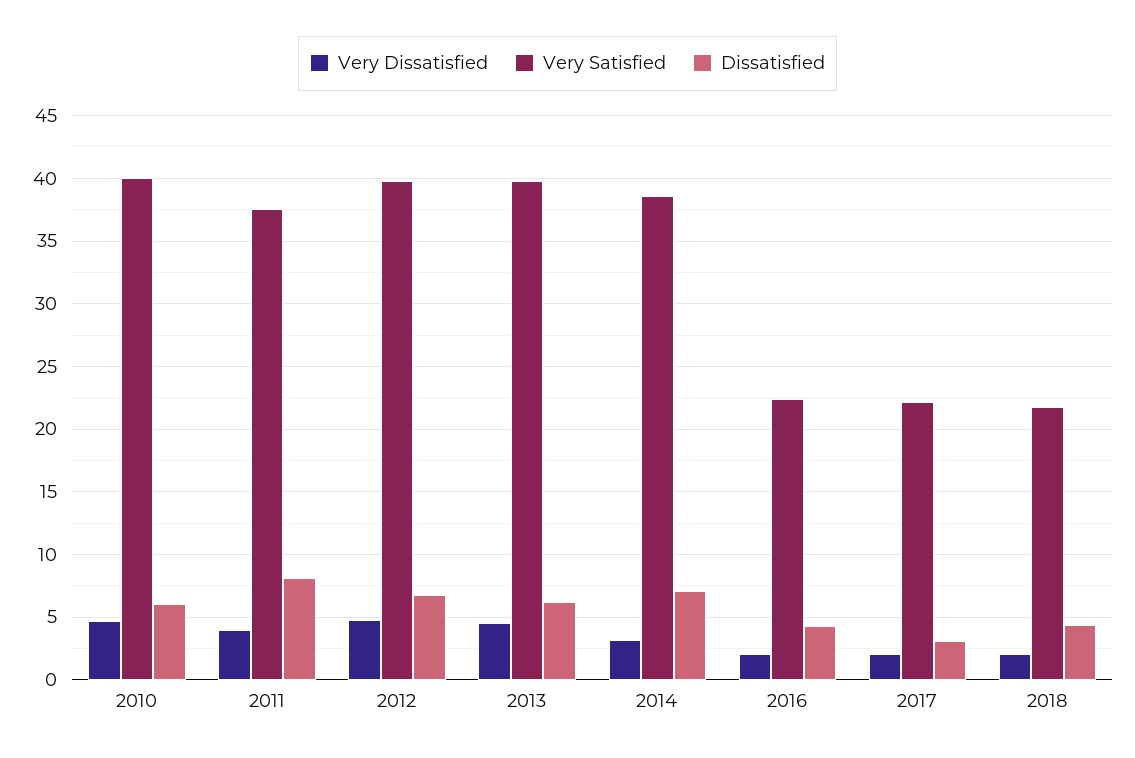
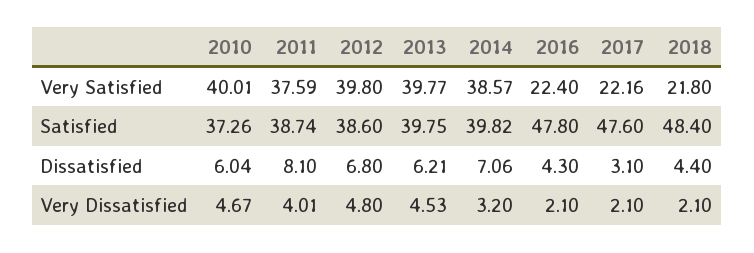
Satisfied, 2010: none -> 37.26
Satisfied, 2011: none -> 38.74
Satisfied, 2012: none -> 38.6
Satisfied, 2013: none -> 39.75
Satisfied, 2014: none -> 39.82
Satisfied, 2016: none -> 47.8
Satisfied, 2017: none -> 47.6
Satisfied, 2018: none -> 48.4

